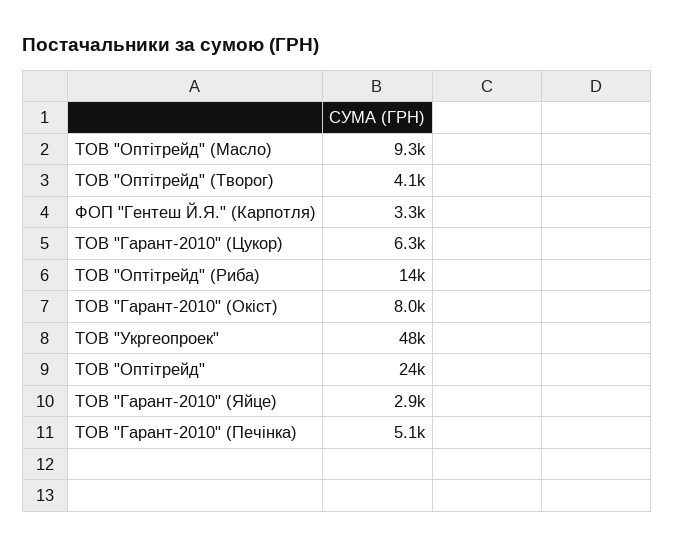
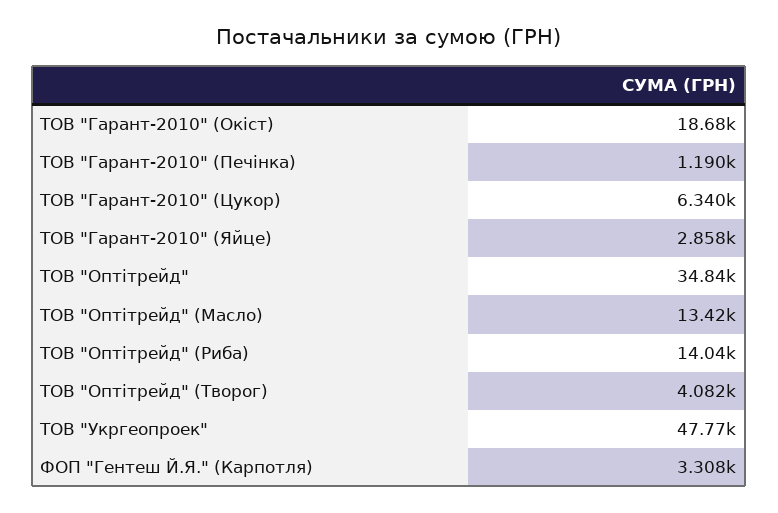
ТОВ "Оптітрейд" (Масло): 9300 -> 13420
ТОВ "Гарант-2010" (Окіст): 8000 -> 18680
ТОВ "Оптітрейд": 24000 -> 34840
ТОВ "Гарант-2010" (Печінка): 5100 -> 1190

